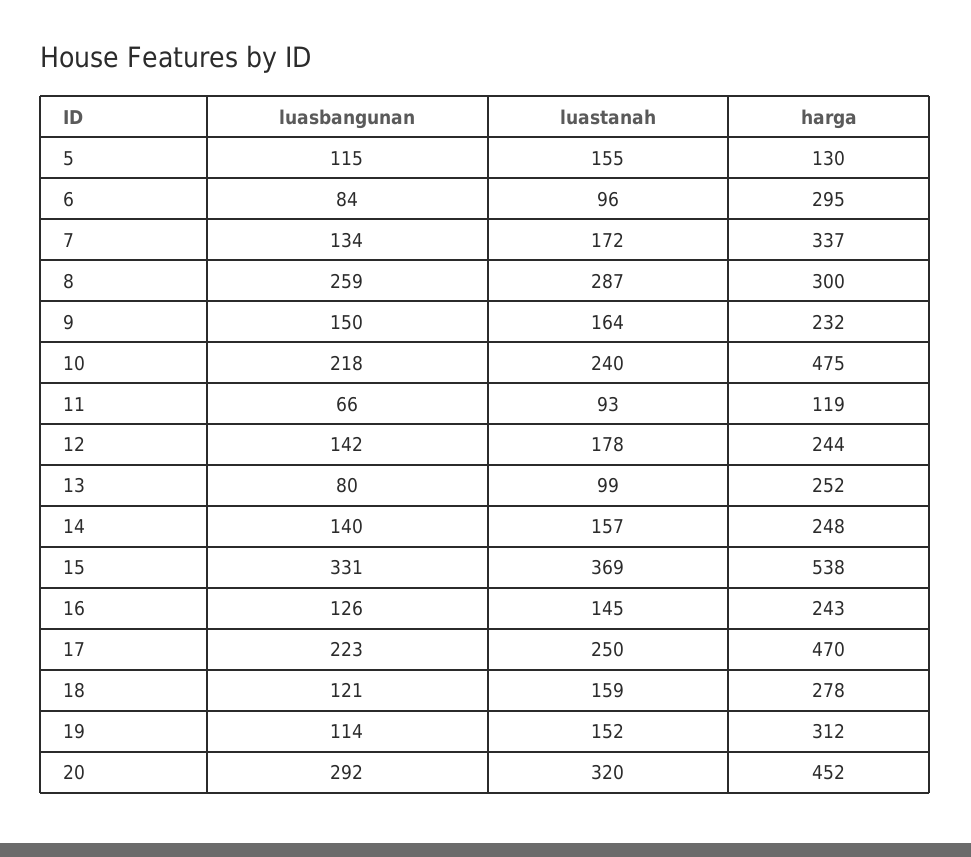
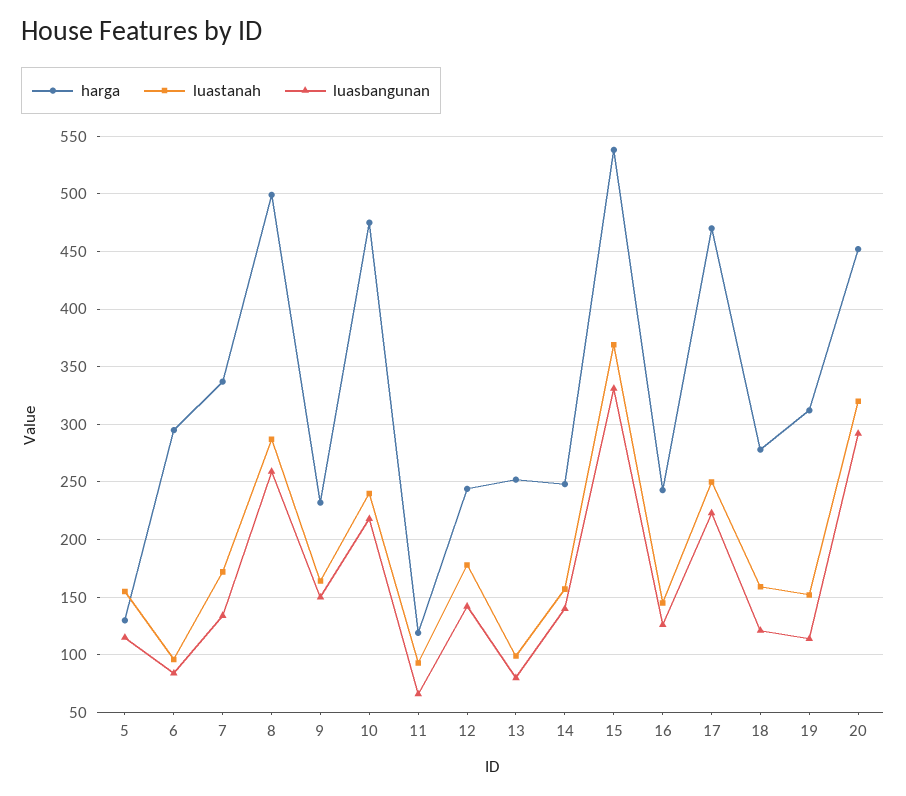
harga, 8: 300 -> 500

